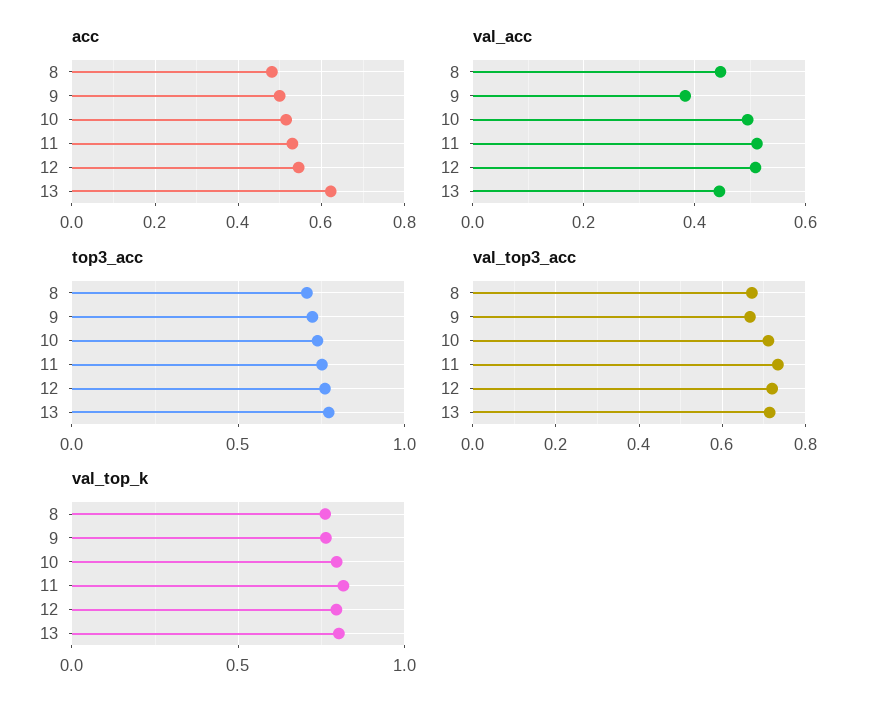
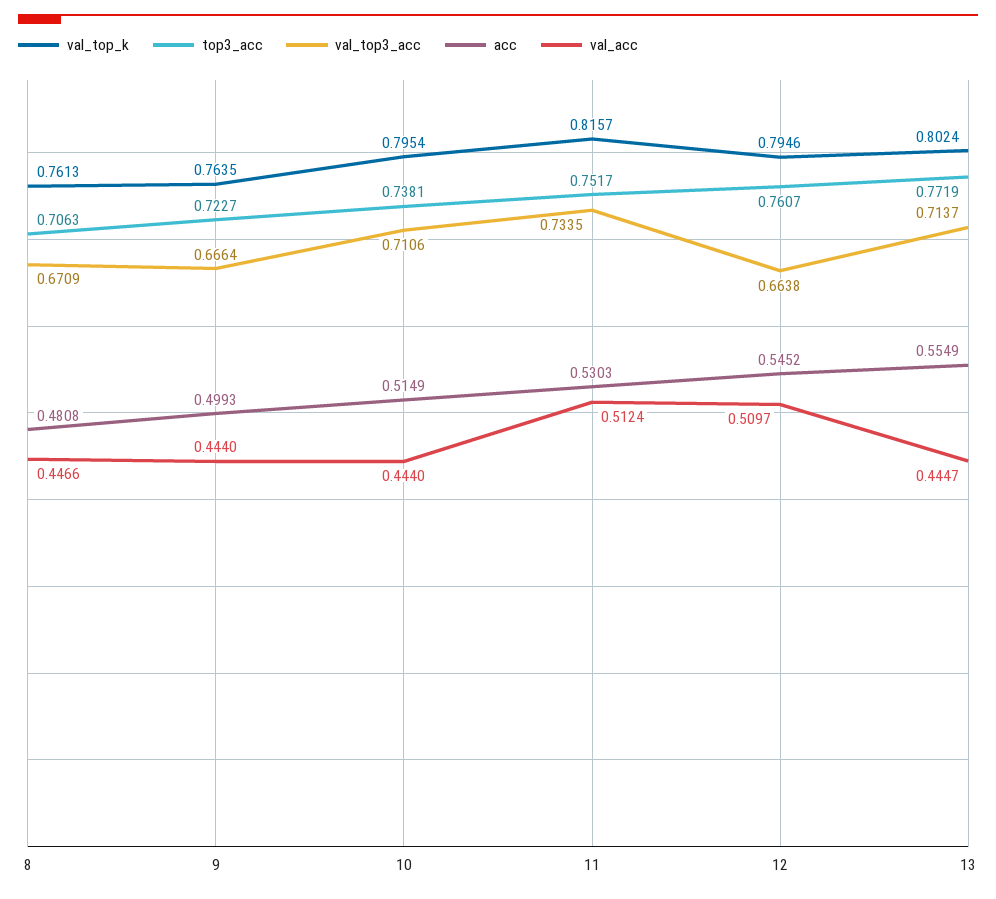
acc, 13: 0.62 -> 0.5549
val_acc, 9: 0.38 -> 0.444
val_acc, 10: 0.5 -> 0.444
val_top3_acc, 12: 0.72 -> 0.6638

